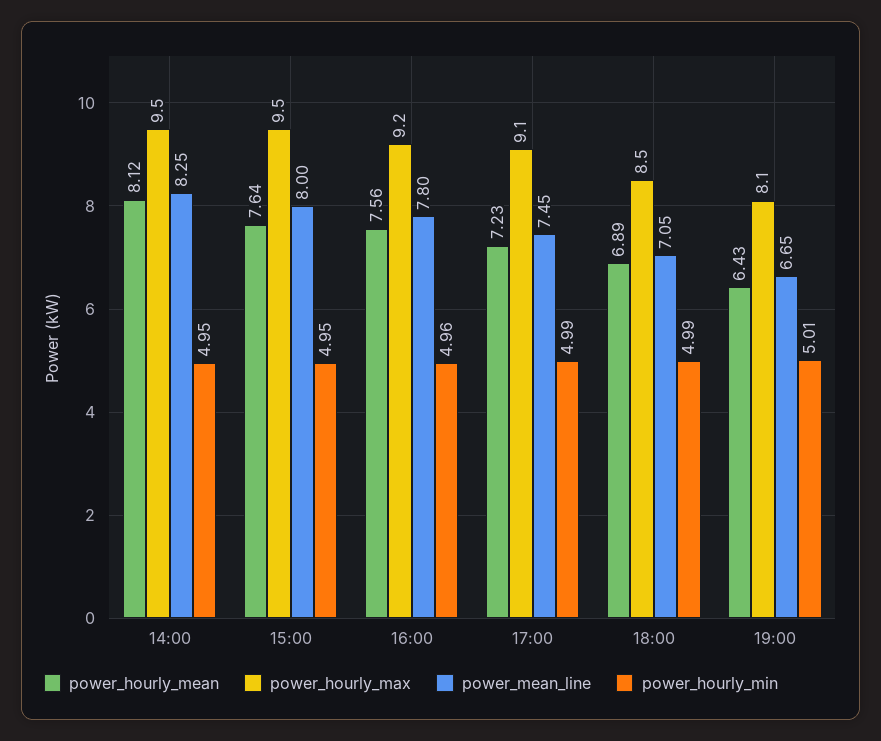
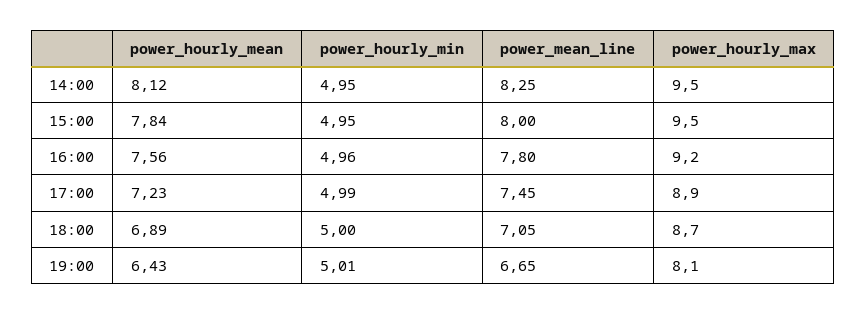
power_hourly_mean, 15:00: 7.64 -> 7.84
power_hourly_max, 17:00: 9.1 -> 8.9
power_hourly_max, 18:00: 8.5 -> 8.7
power_hourly_min, 18:00: 4.99 -> 5

